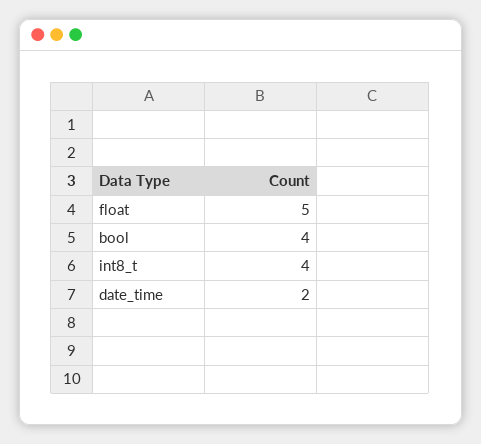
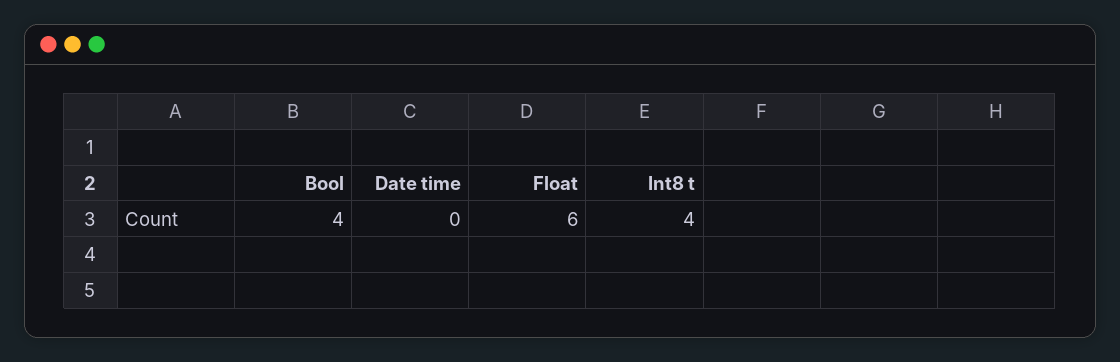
float: 5 -> 6
date_time: 2 -> 0

